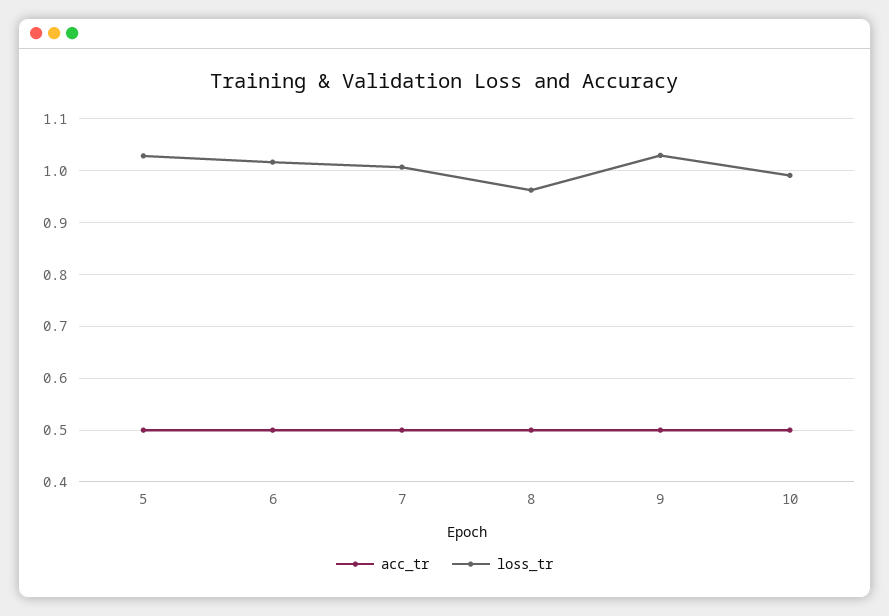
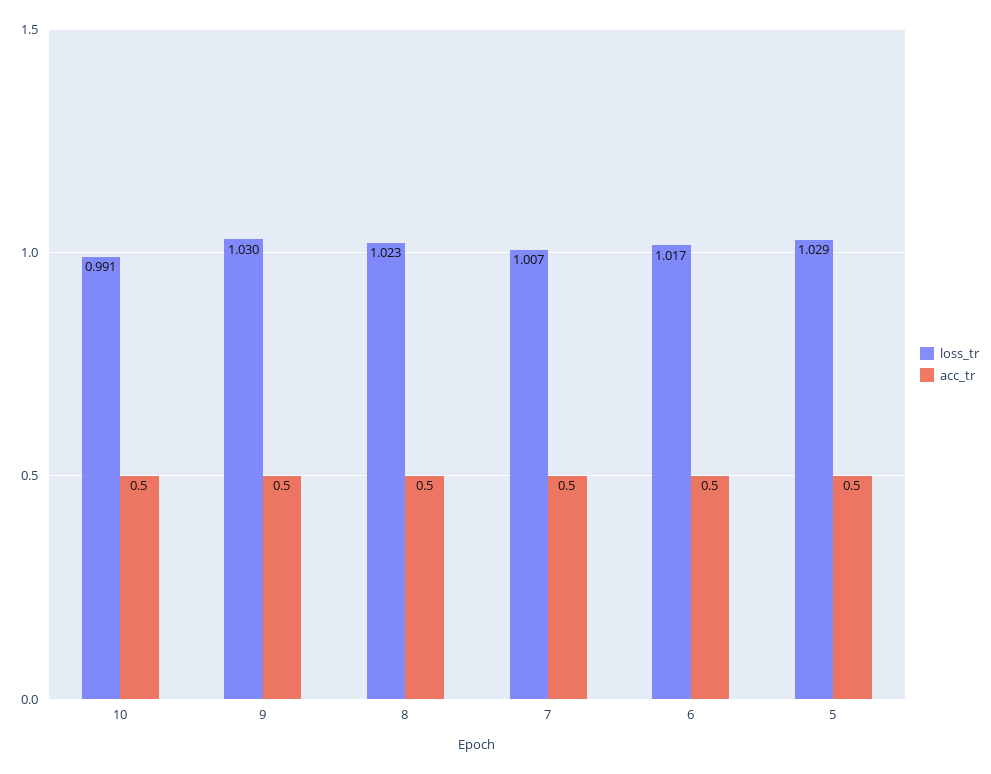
loss_tr, 8: 0.96 -> 1.023

